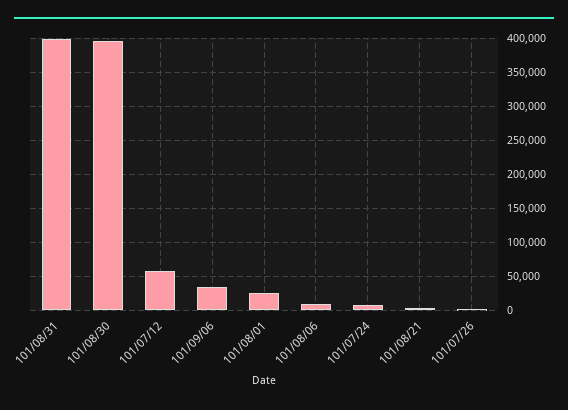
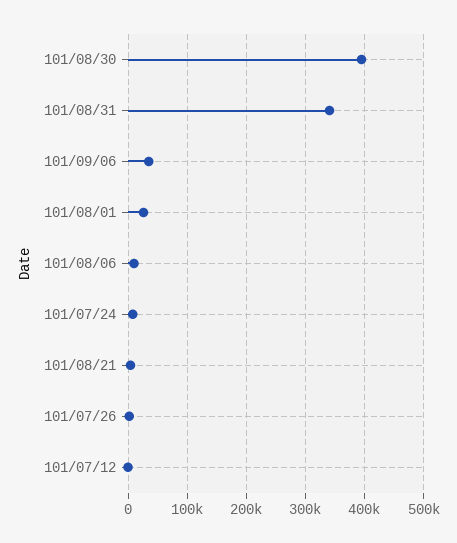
101/08/31: 400000 -> 340000
101/07/12: 60000 -> 0

